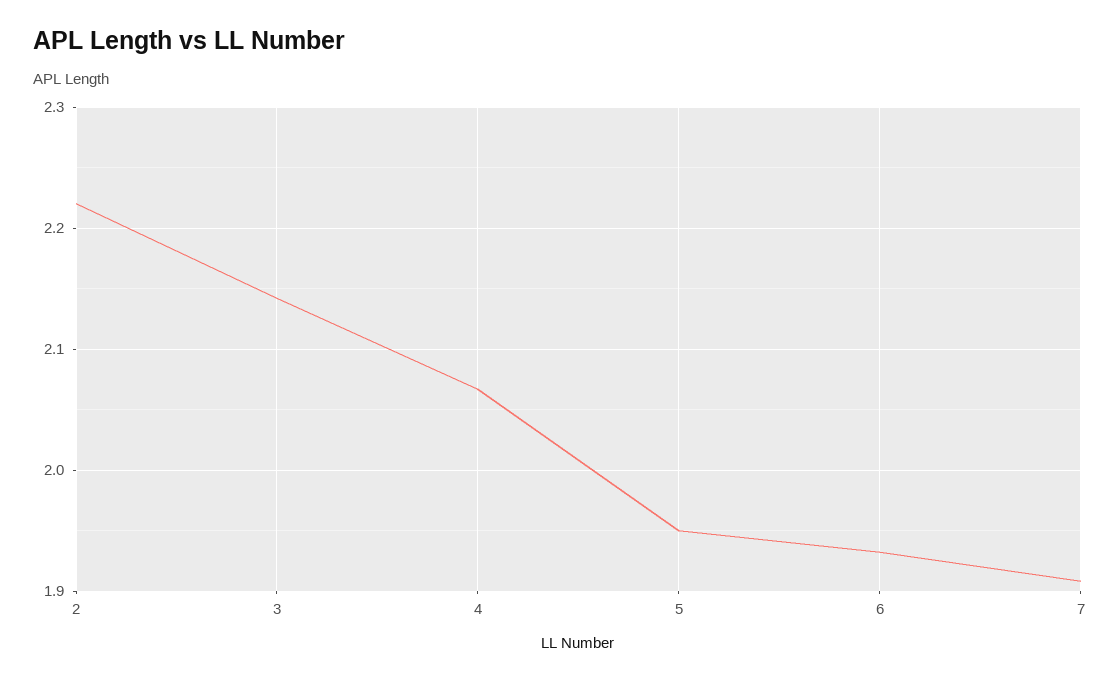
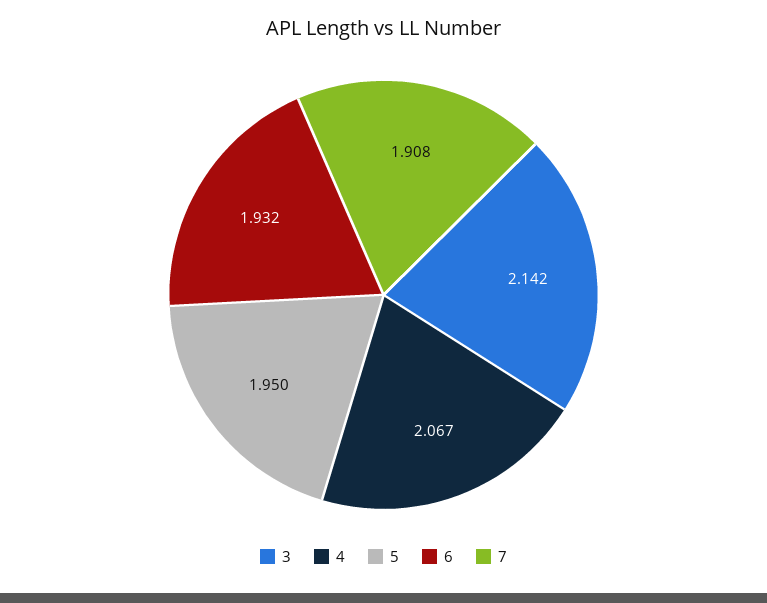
2: 2.22 -> none

